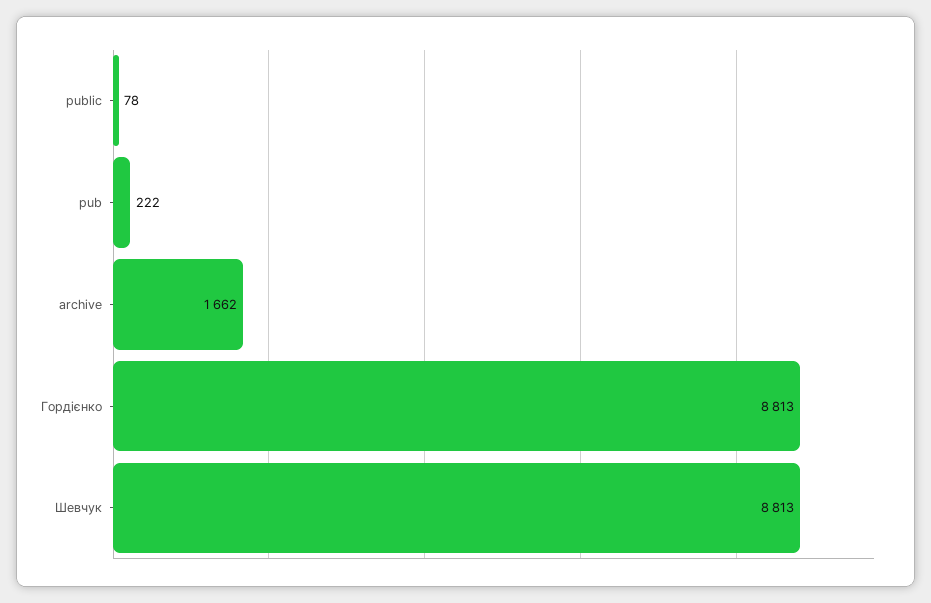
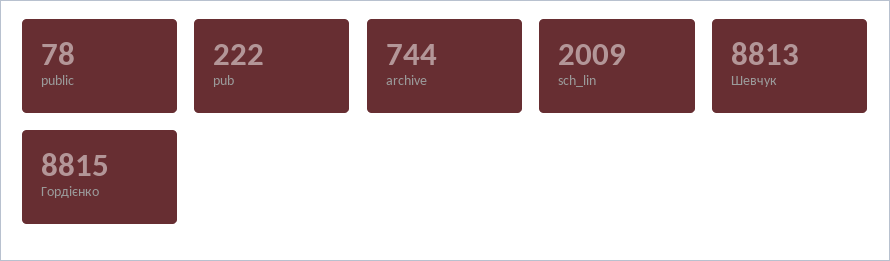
archive: 1662 -> 744
Гордієнко: 8813 -> 8815
sch_lin: none -> 2009

